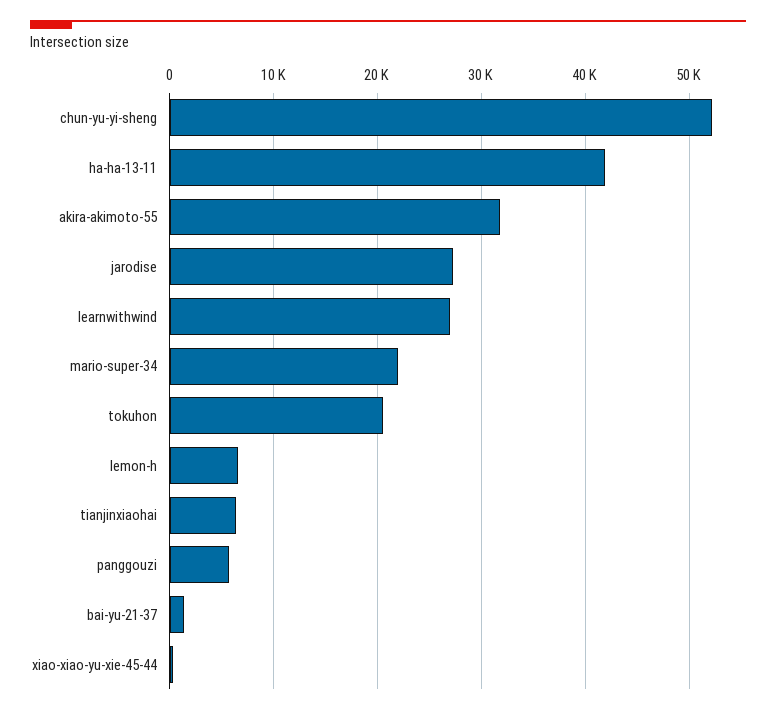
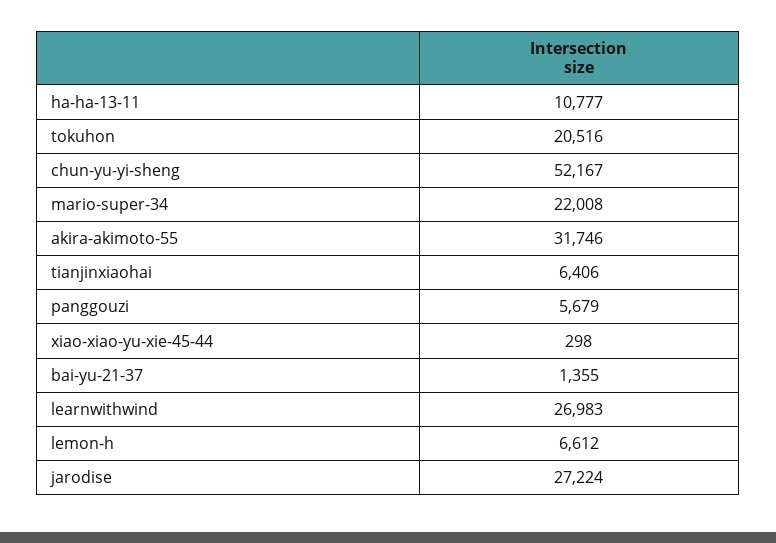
ha-ha-13-11: 42000 -> 10777

